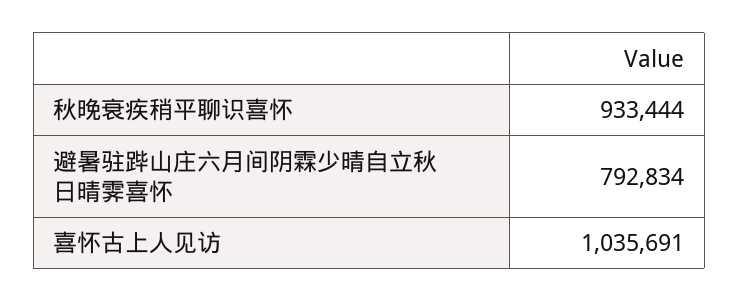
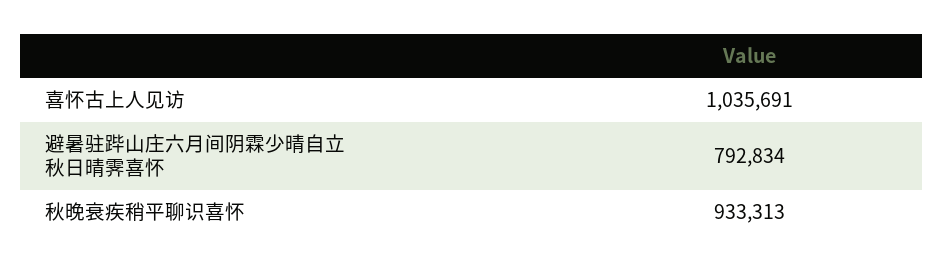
秋晚衰疾稍平聊识喜怀: 933444 -> 933313

